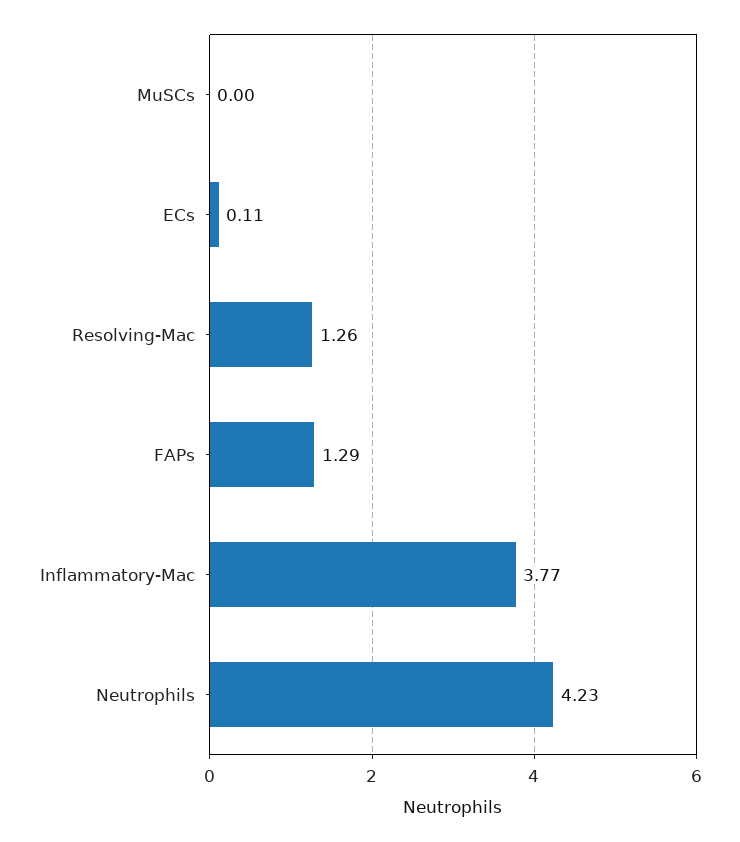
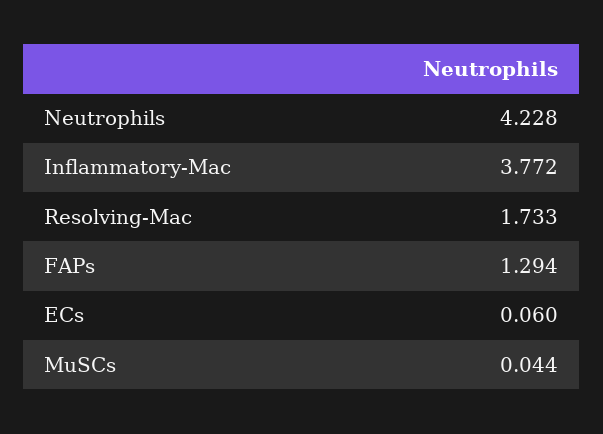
MuSCs: 0 -> 0.044
ECs: 0.11 -> 0.06
Resolving-Mac: 1.26 -> 1.733

